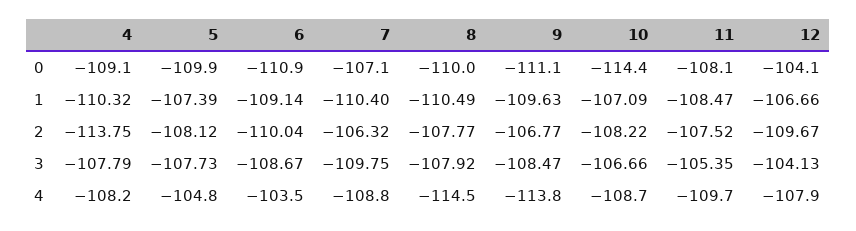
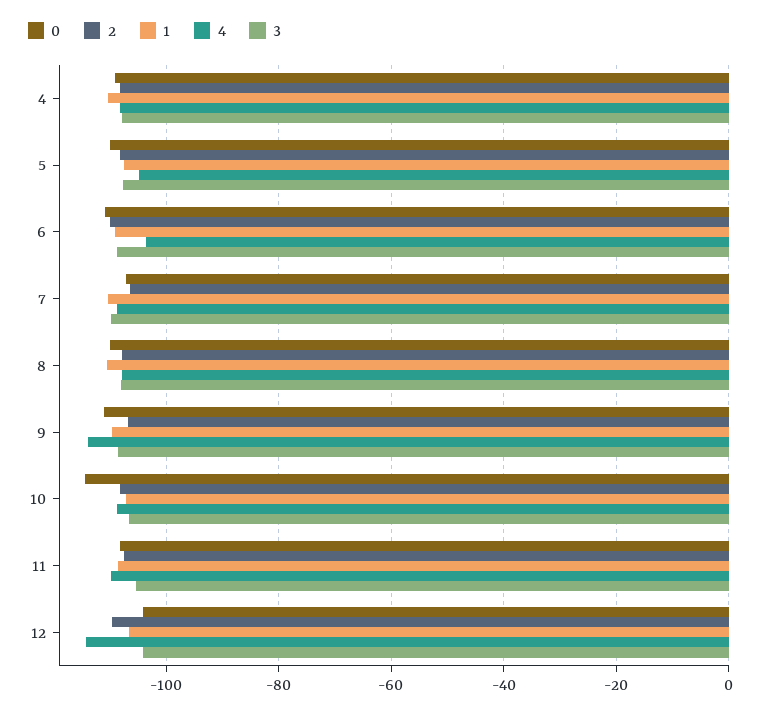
2, 4: -113.75 -> -108
4, 8: -114.5 -> -108
4, 12: -107.9 -> -114

